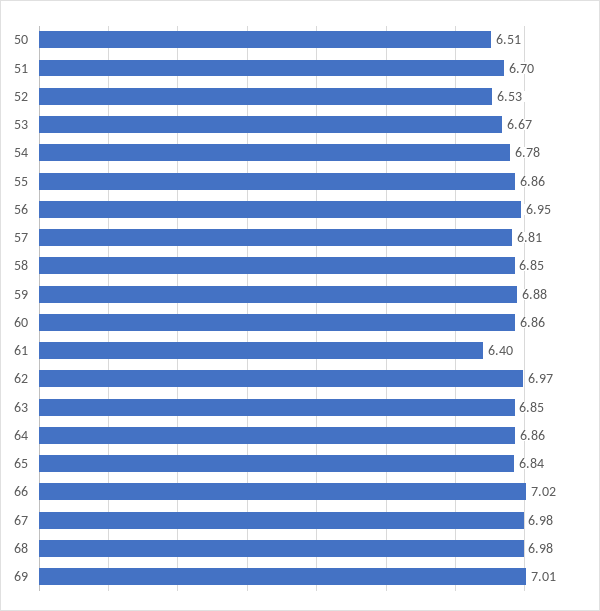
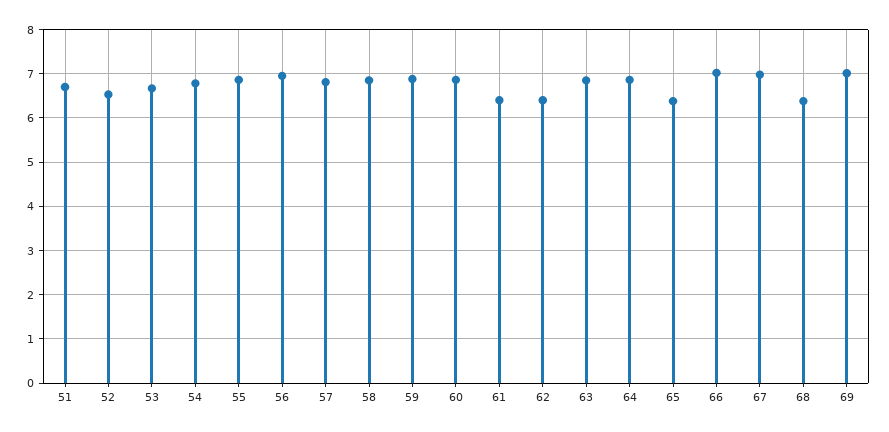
50: 6.51 -> none
62: 6.97 -> 6.4
65: 6.84 -> 6.4
68: 6.98 -> 6.4

